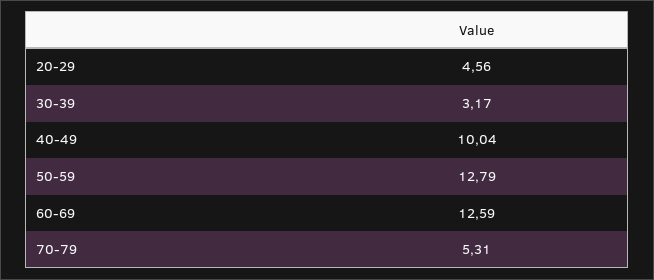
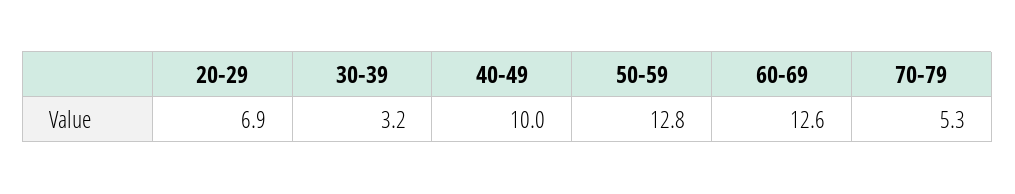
20-29: 4.56 -> 6.9

